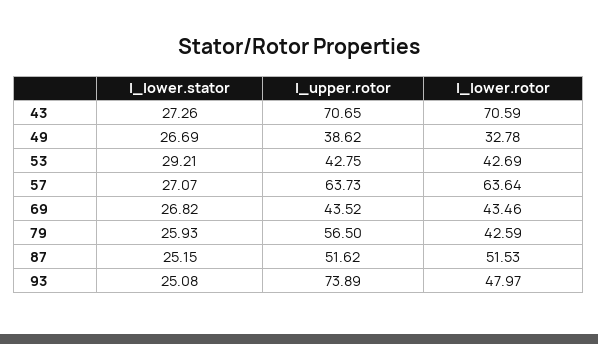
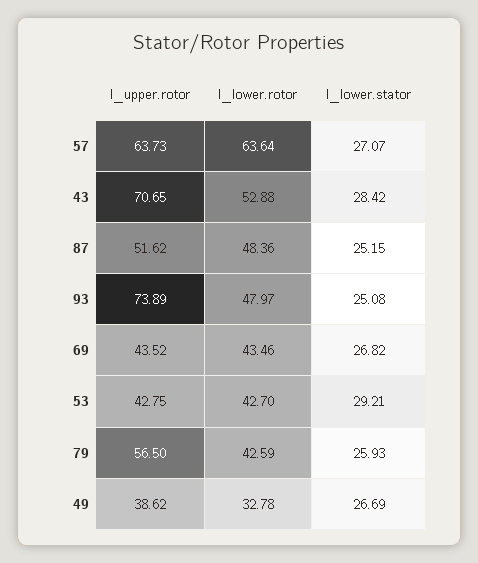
l_lower.stator, 43: 27.26 -> 28.42
l_lower.rotor, 43: 70.59 -> 52.88
l_lower.rotor, 53: 42.69 -> 42.7
l_lower.rotor, 87: 51.53 -> 48.36

